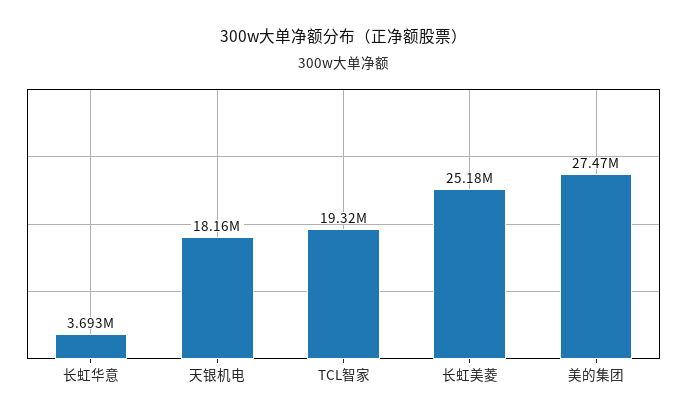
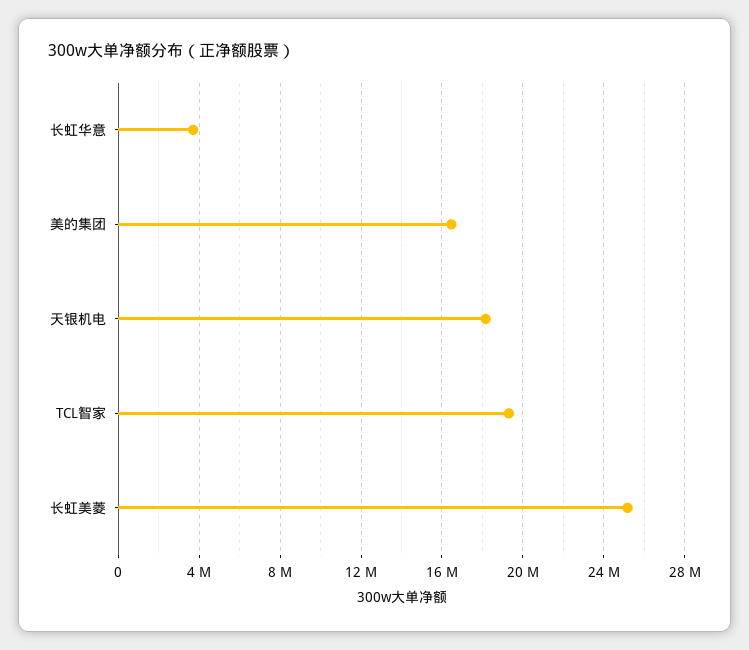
美的集团: 27470000 -> 16500000

